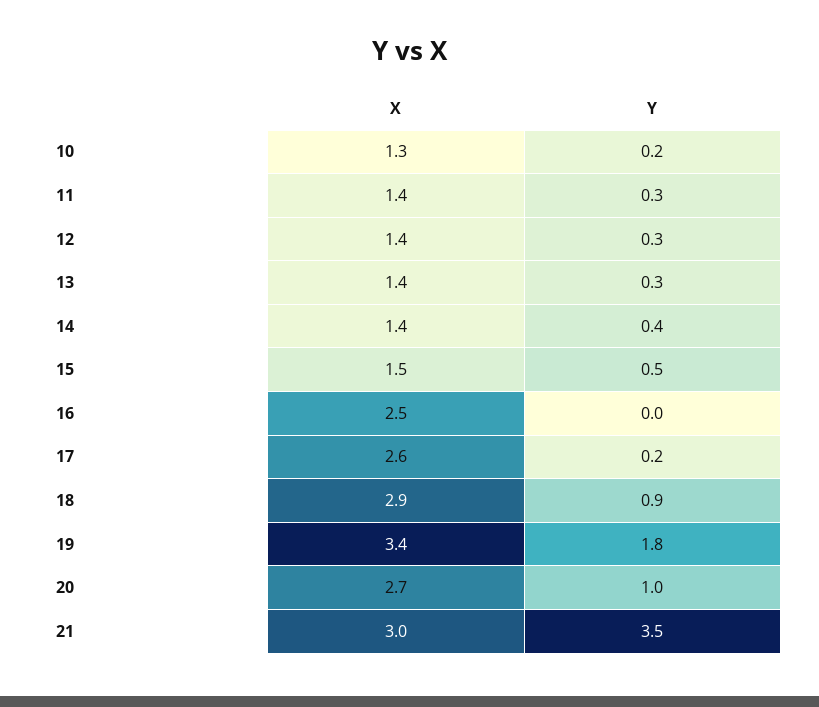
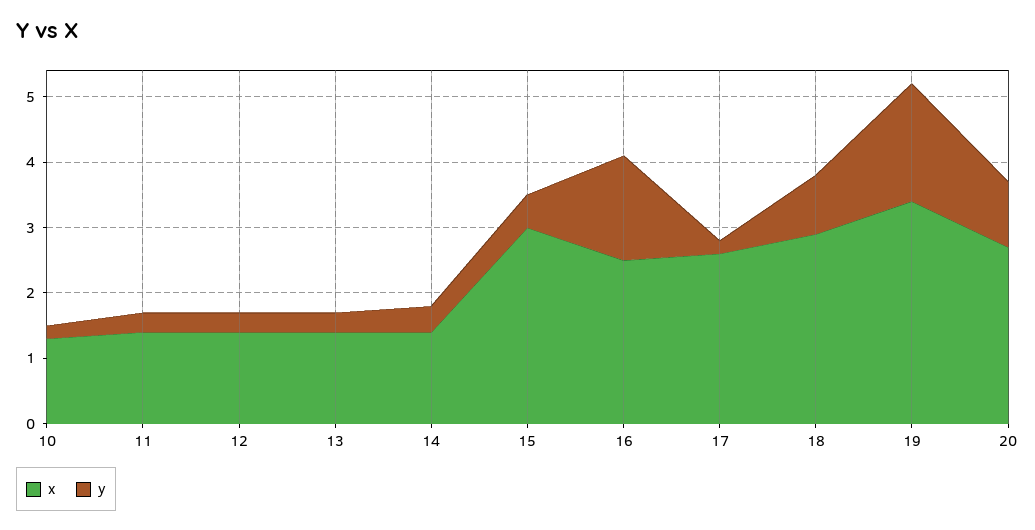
X, 15: 1.5 -> 3
Y, 16: 0 -> 1.5
X, 21: 3 -> none
Y, 21: 3.5 -> none

